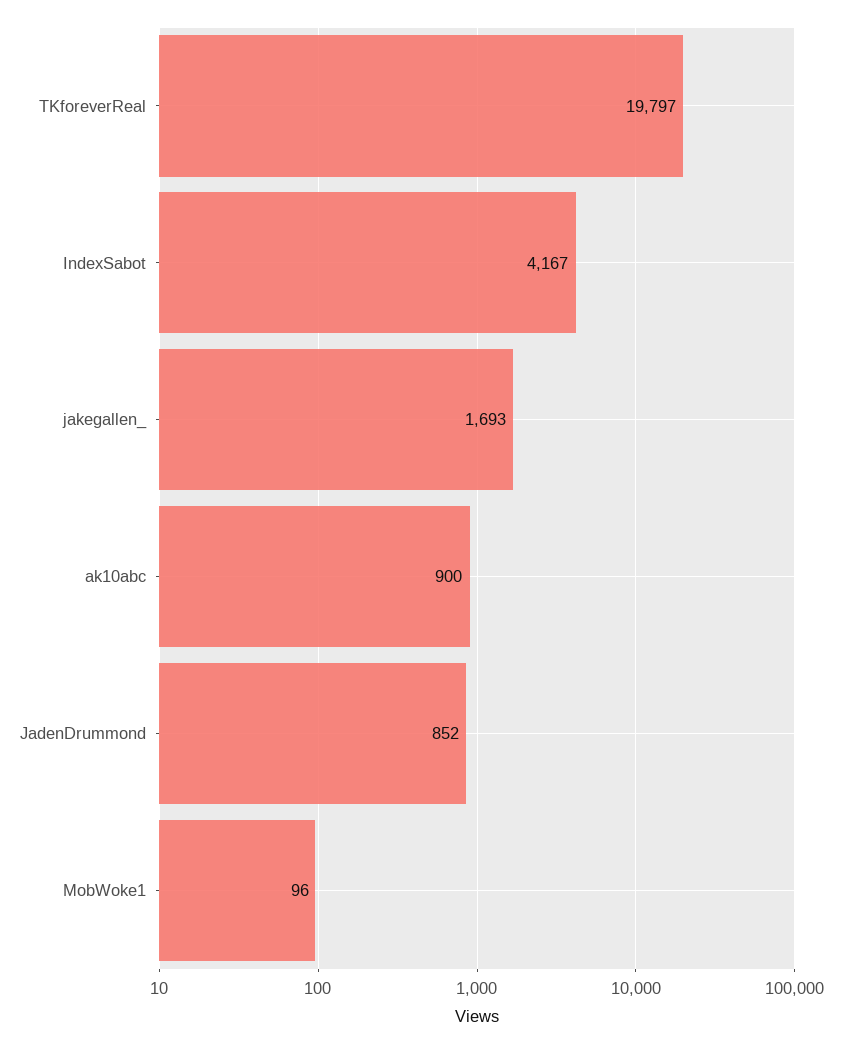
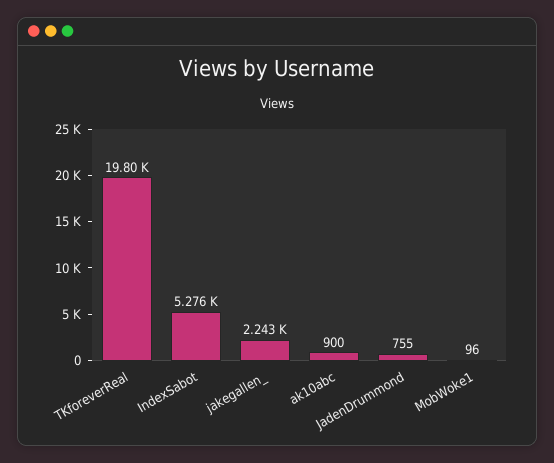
IndexSabot: 4167 -> 5276
jakegallen_: 1693 -> 2243
JadenDrummond: 852 -> 755

